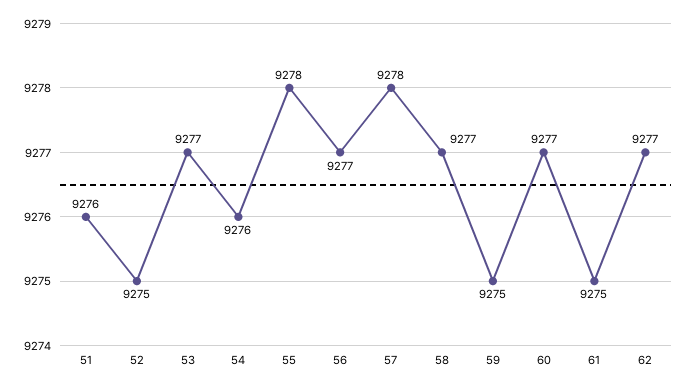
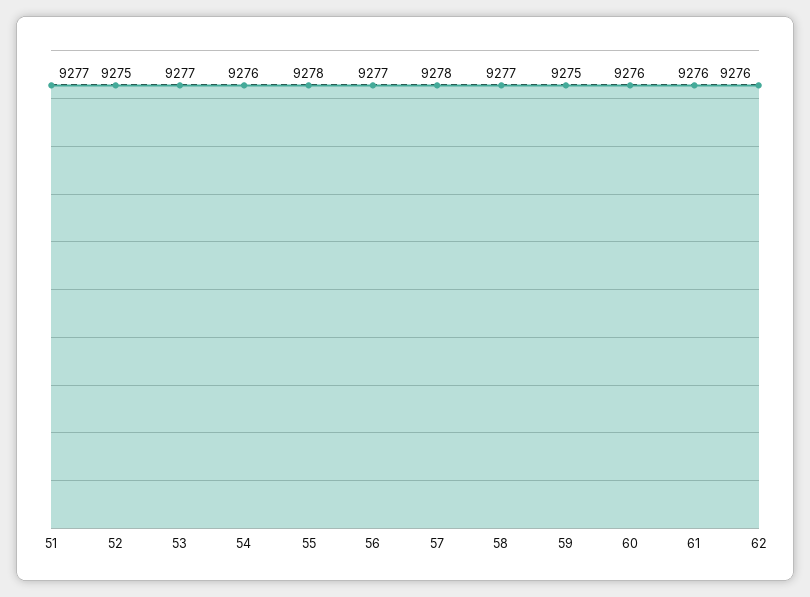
51: 9276 -> 9277
60: 9277 -> 9276
61: 9275 -> 9276
62: 9277 -> 9276

